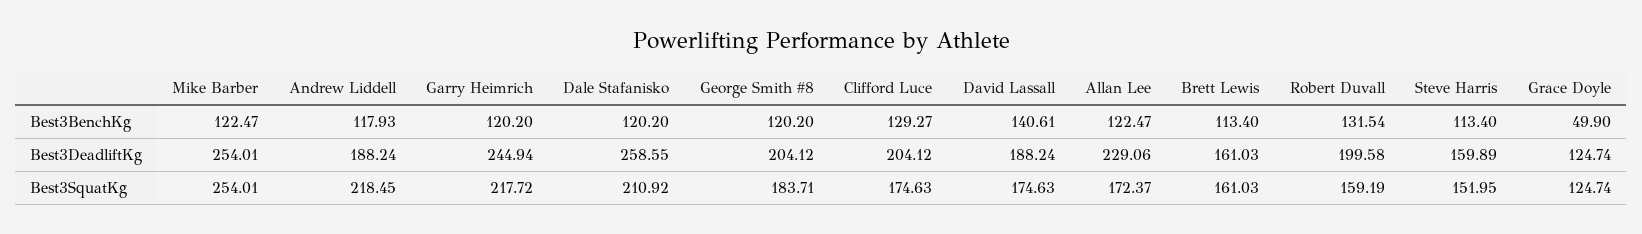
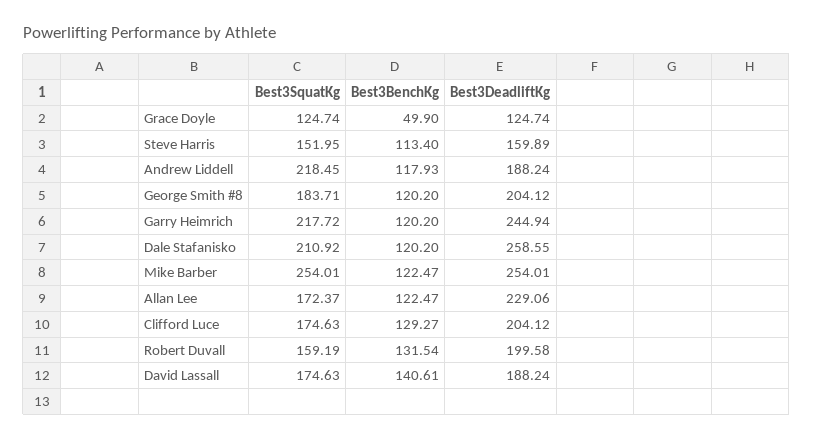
Brett Lewis, Best3BenchKg: 113.4 -> none
Brett Lewis, Best3DeadliftKg: 161.03 -> none
Brett Lewis, Best3SquatKg: 161.03 -> none

